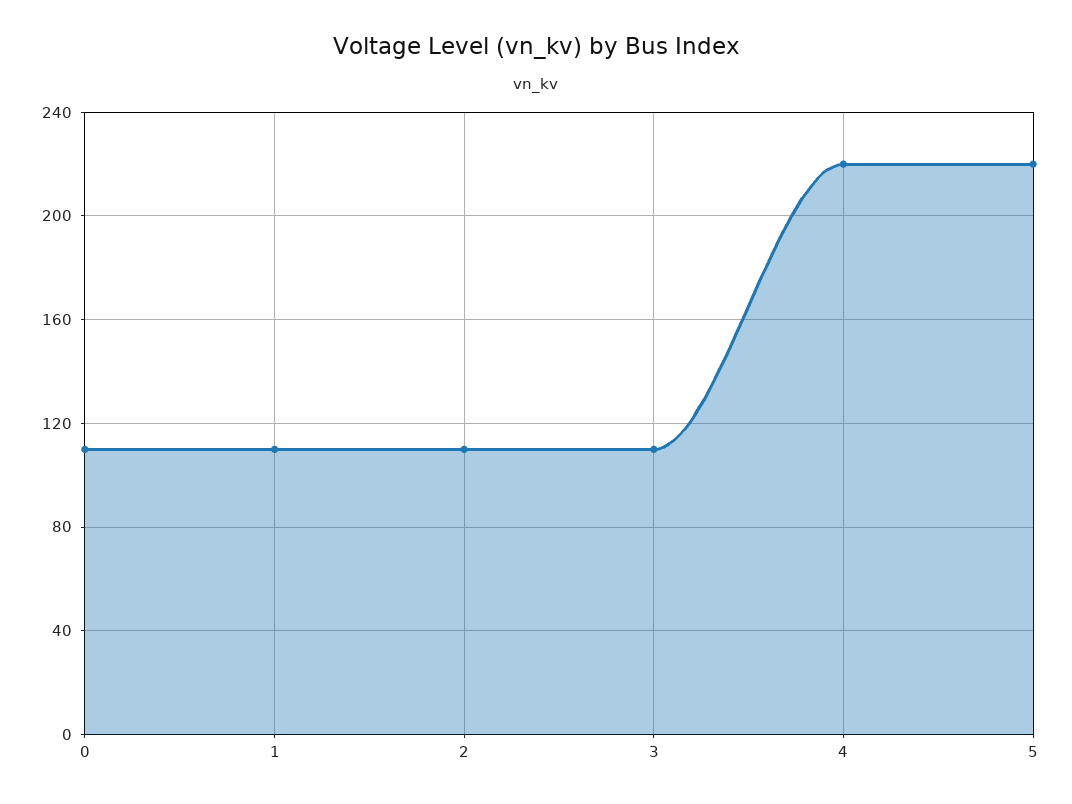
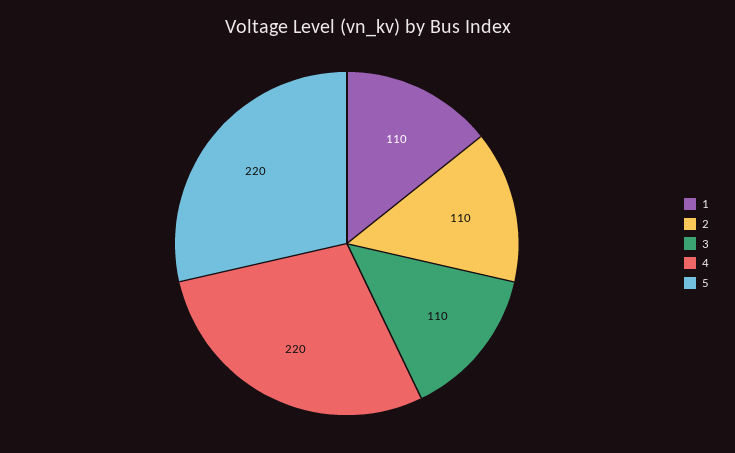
0: 110 -> none

